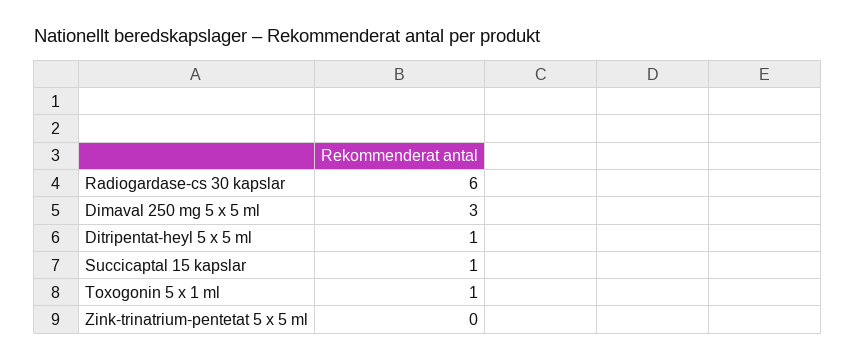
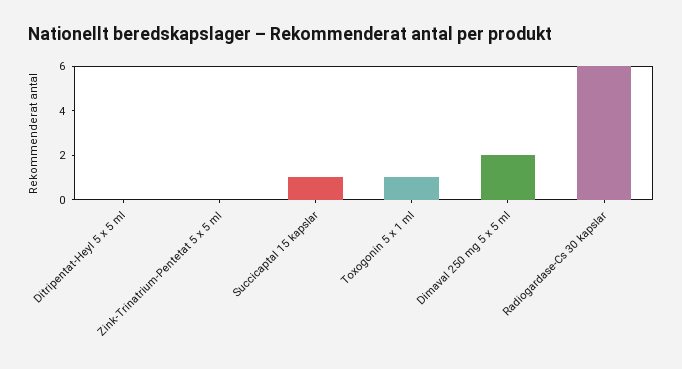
Dimaval 250 mg 5 x 5 ml: 3 -> 2
Ditripentat-heyl 5 x 5 ml: 1 -> 0

